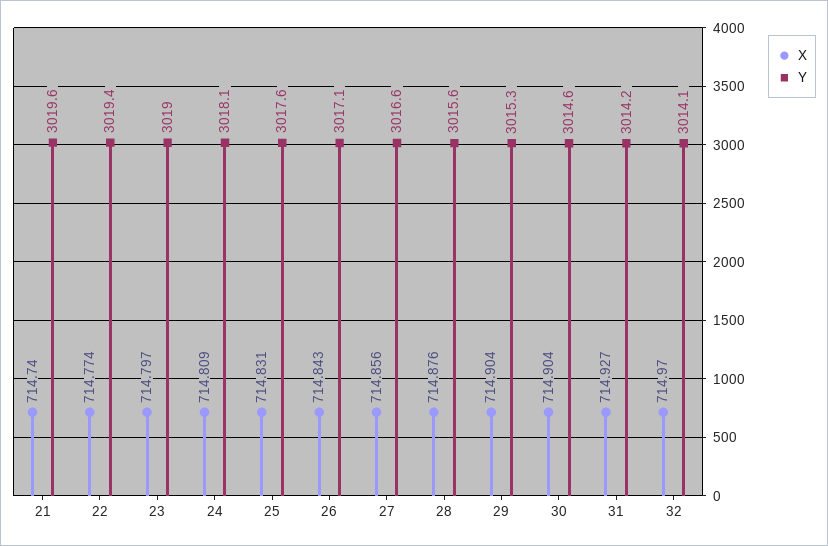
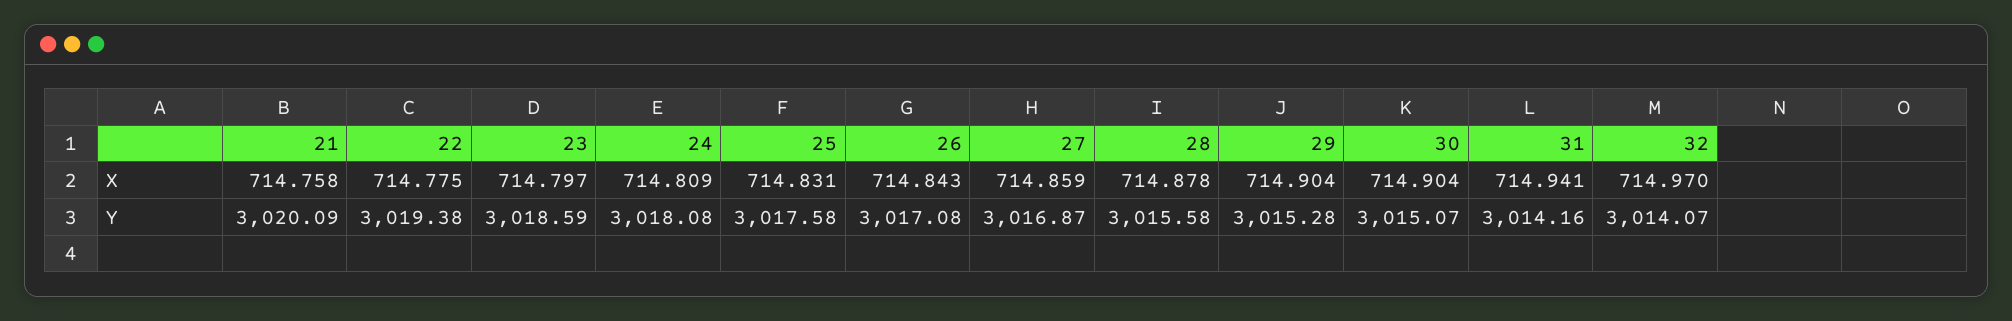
X, 21: 714.74 -> 714.758
Y, 21: 3019.6 -> 3020.09
X, 22: 714.774 -> 714.775
Y, 23: 3019 -> 3018.59
X, 27: 714.856 -> 714.859
Y, 27: 3016.6 -> 3016.87
X, 28: 714.876 -> 714.878
Y, 30: 3014.6 -> 3015.07
X, 31: 714.927 -> 714.941

